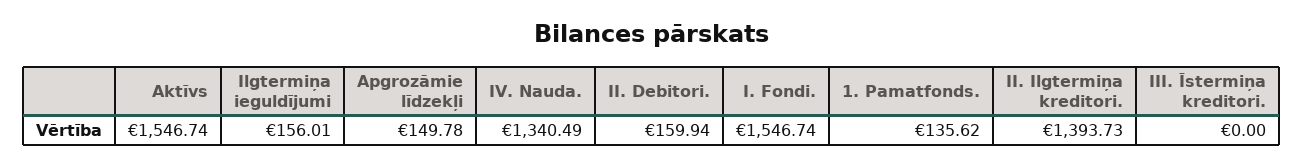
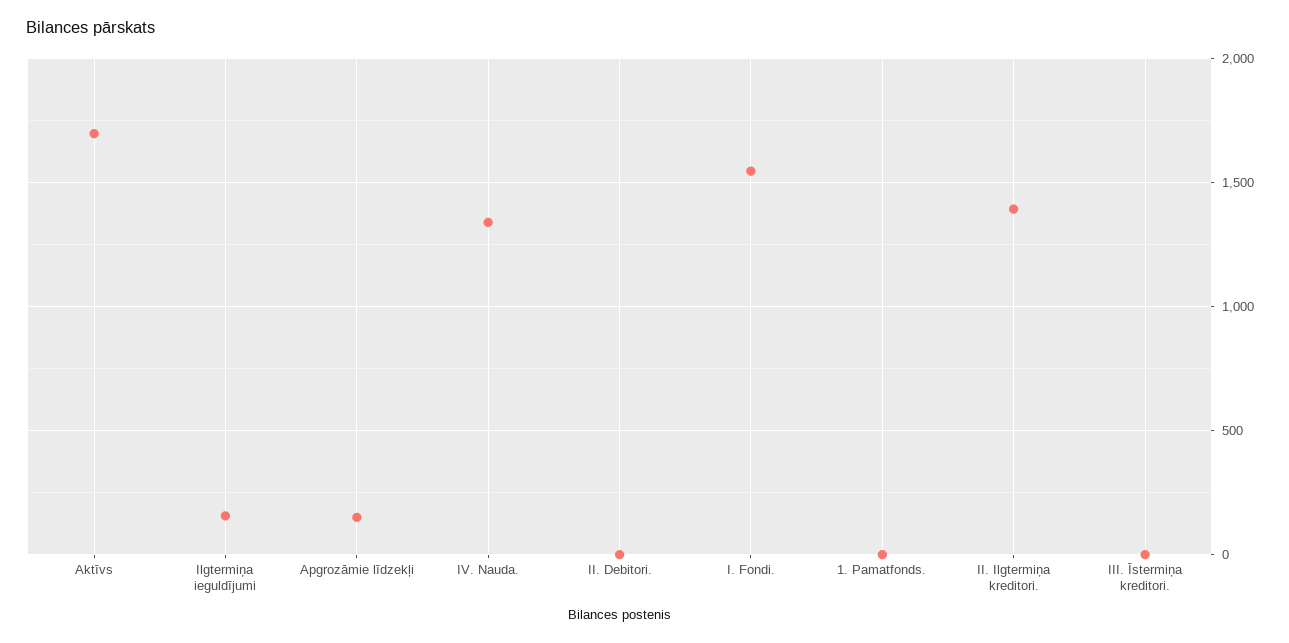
Aktīvs: 1546.74 -> 1700
II. Debitori.: 159.94 -> 0
1. Pamatfonds.: 135.62 -> 0

